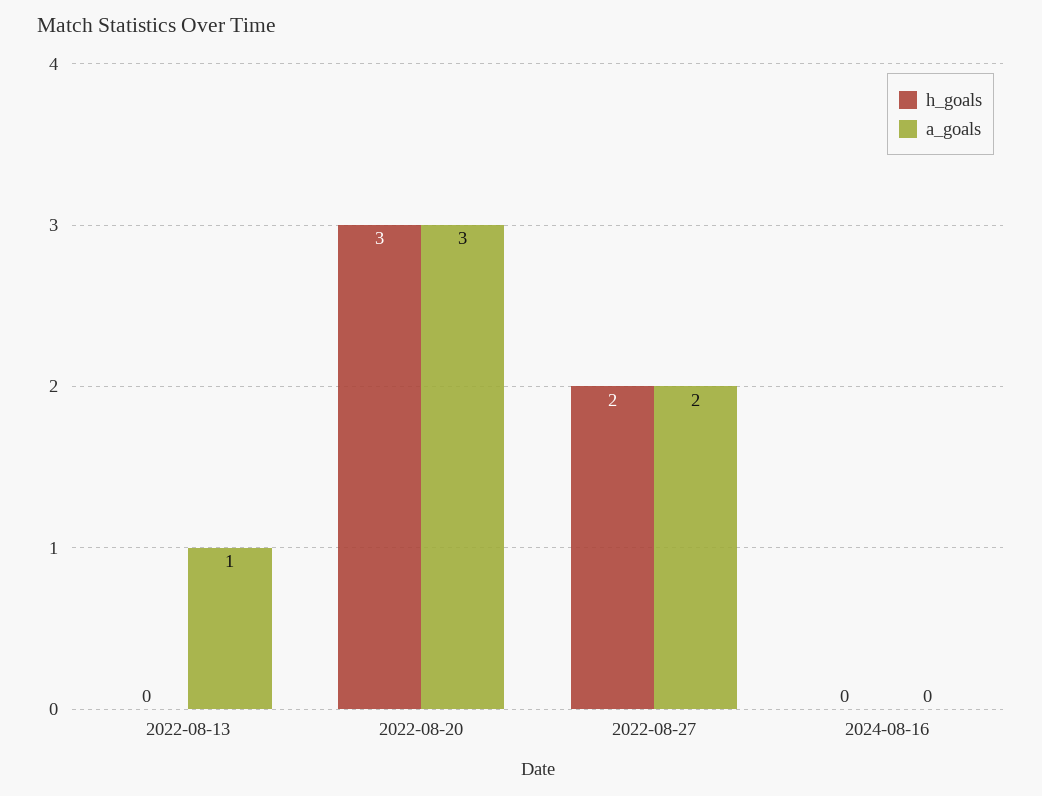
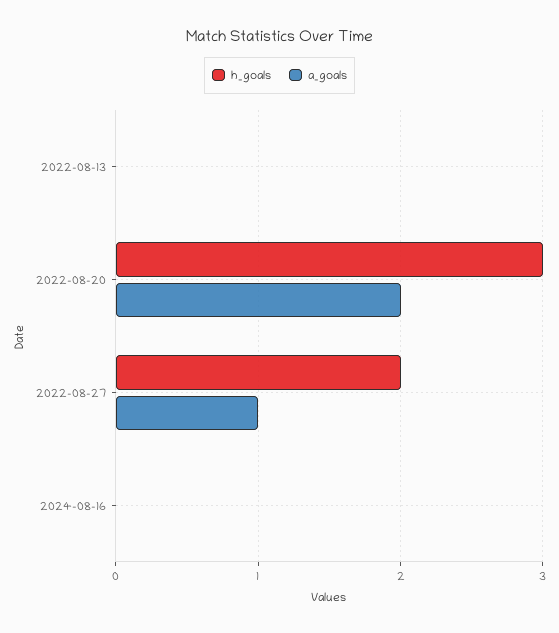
a_goals, 2022-08-13: 1 -> 0
a_goals, 2022-08-20: 3 -> 2
a_goals, 2022-08-27: 2 -> 1

